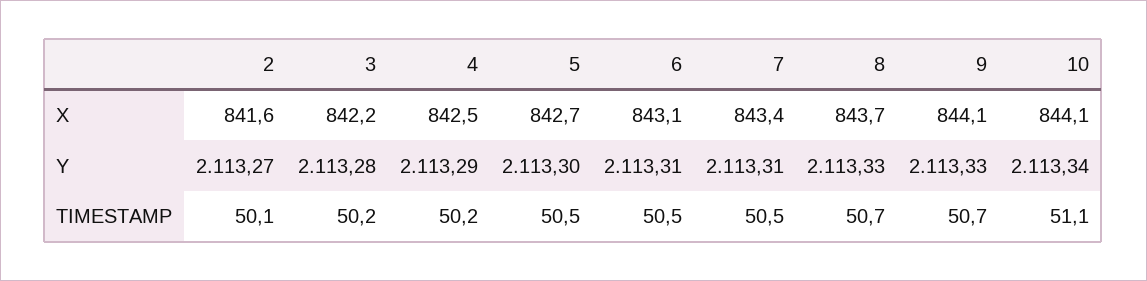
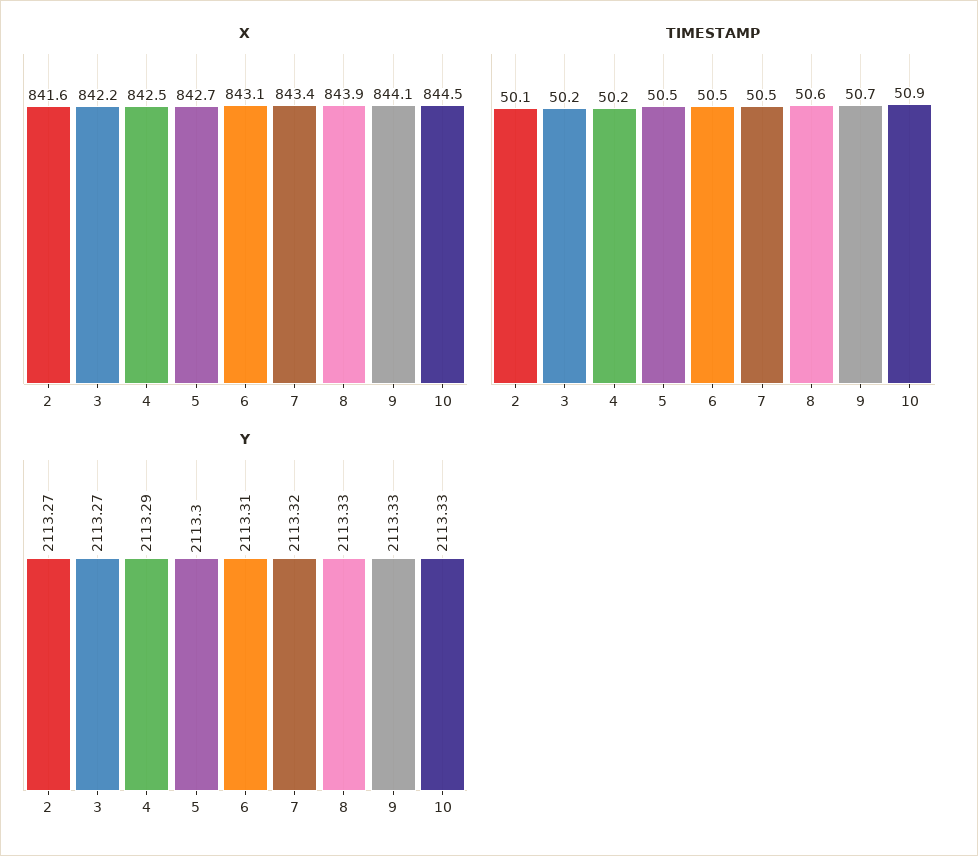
X, 8: 843.7 -> 843.9
X, 10: 844.1 -> 844.5
Y, 3: 2113.28 -> 2113.27
Y, 7: 2113.31 -> 2113.32
Y, 10: 2113.34 -> 2113.33
TIMESTAMP, 8: 50.7 -> 50.6
TIMESTAMP, 10: 51.1 -> 50.9

